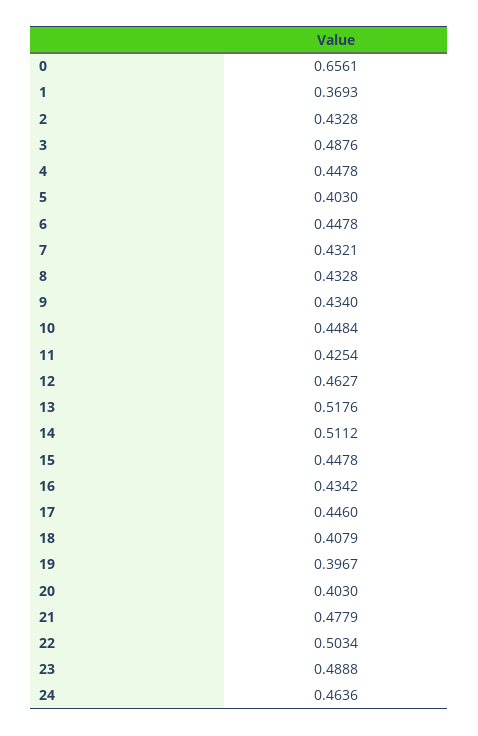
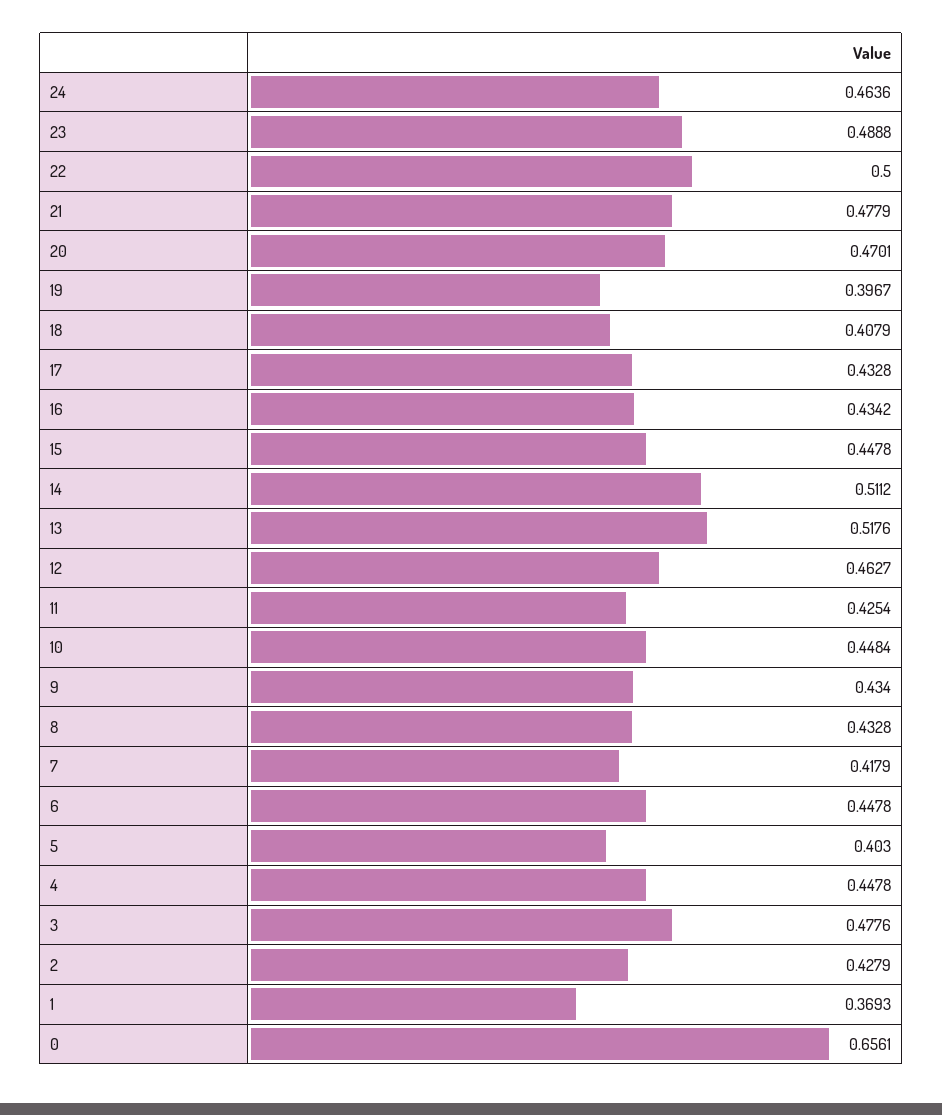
2: 0.4328 -> 0.4279
3: 0.4876 -> 0.4776
7: 0.4321 -> 0.4179
17: 0.446 -> 0.4328
20: 0.403 -> 0.4701
22: 0.5034 -> 0.5

